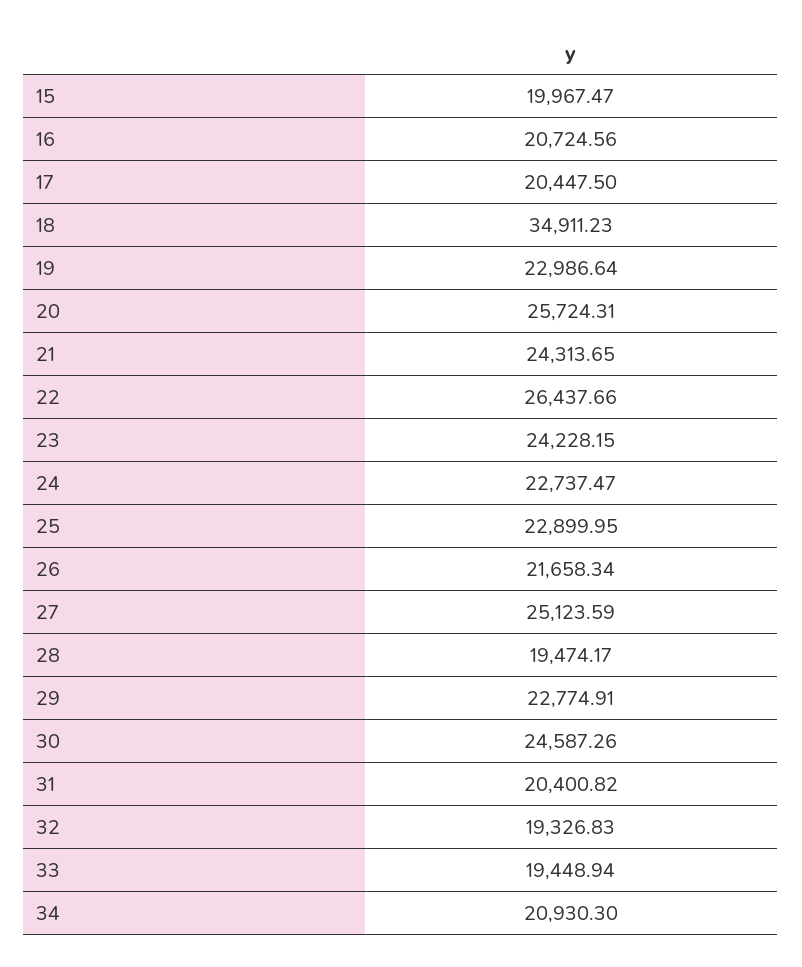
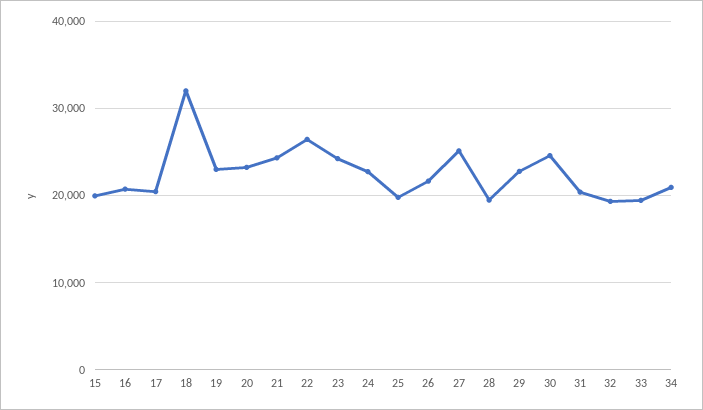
18: 34911.23 -> 32000
20: 25724.31 -> 23000
25: 22899.95 -> 20000

